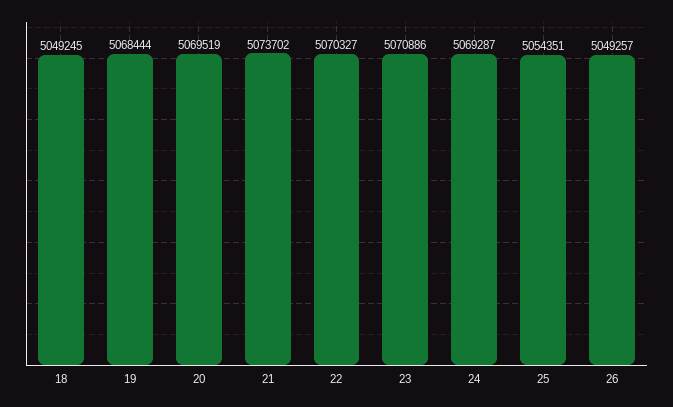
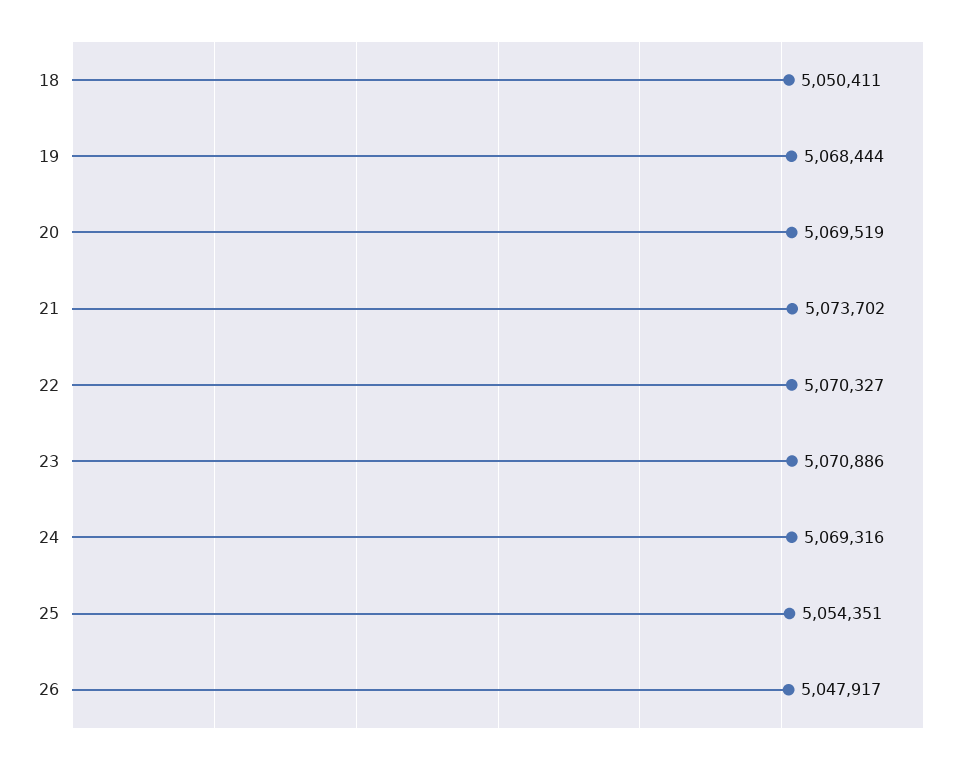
18: 5049245 -> 5050411
24: 5069287 -> 5069316
26: 5049257 -> 5047917

